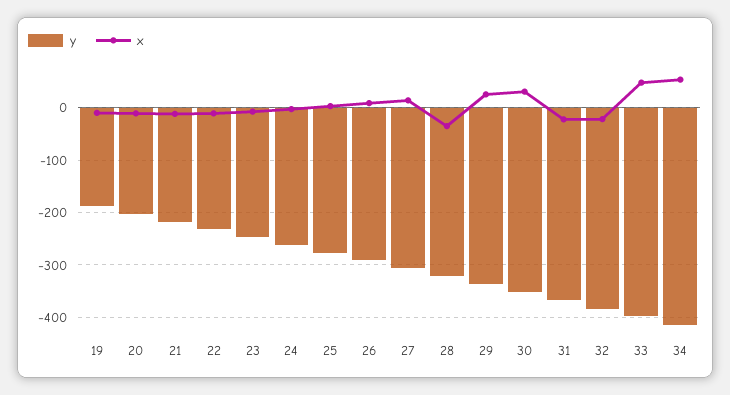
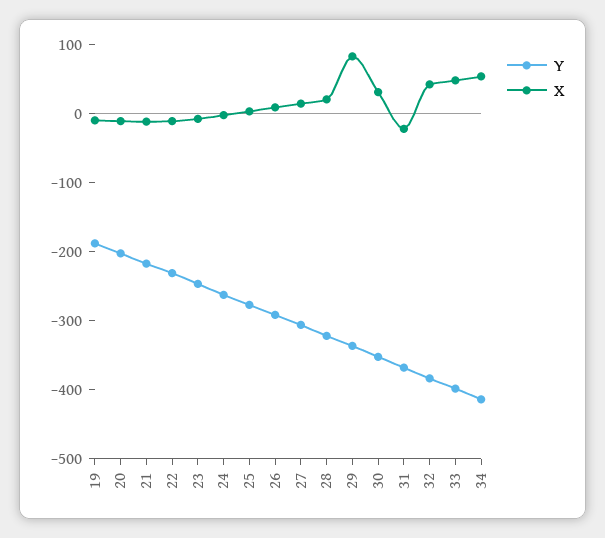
x, 28: -40 -> 20
x, 29: 20 -> 80
x, 32: -20 -> 40

